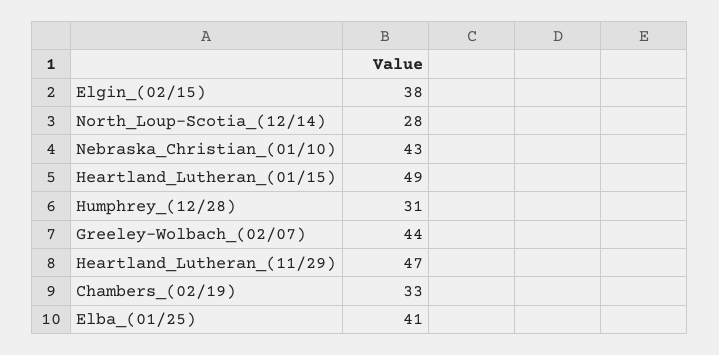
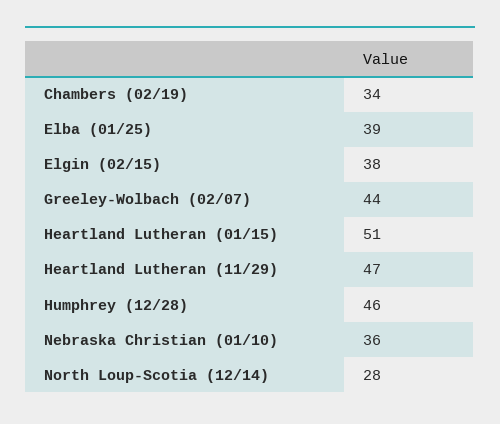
Nebraska_Christian_(01/10): 43 -> 36
Heartland_Lutheran_(01/15): 49 -> 51
Humphrey_(12/28): 31 -> 46
Chambers_(02/19): 33 -> 34
Elba_(01/25): 41 -> 39

